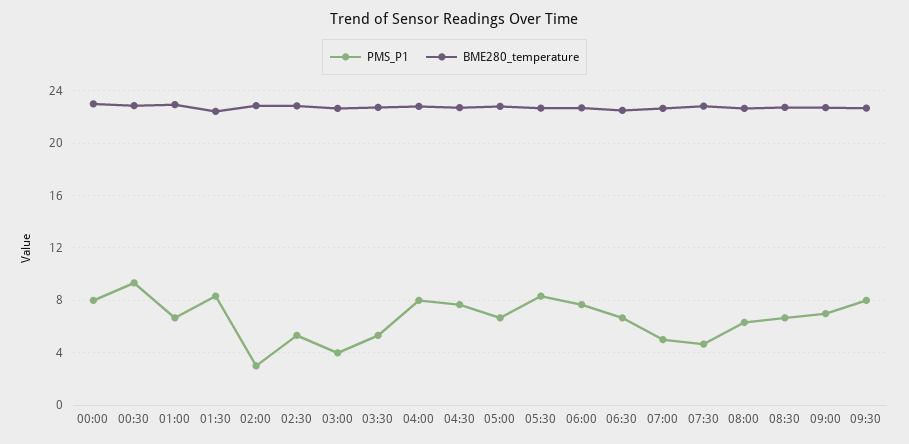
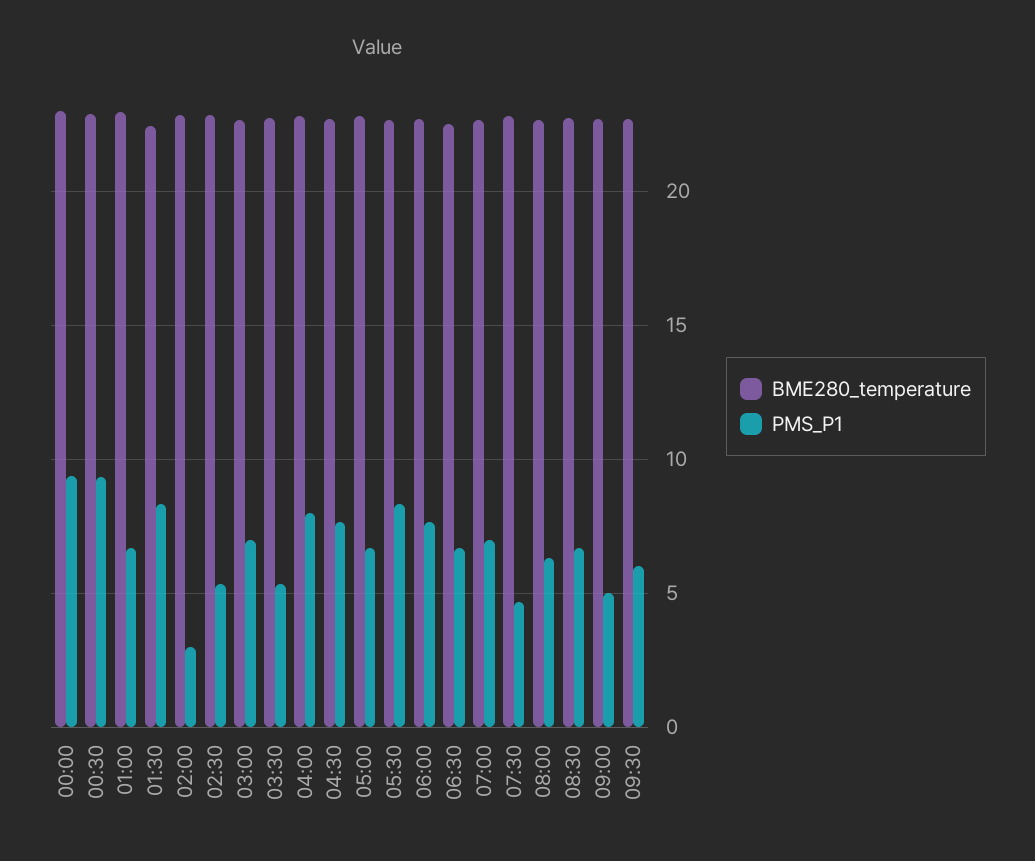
PMS_P1, 00:00: 8 -> 9.5
PMS_P1, 03:00: 4 -> 7
PMS_P1, 07:00: 5 -> 7
PMS_P1, 09:00: 7 -> 5
PMS_P1, 09:30: 8 -> 6

